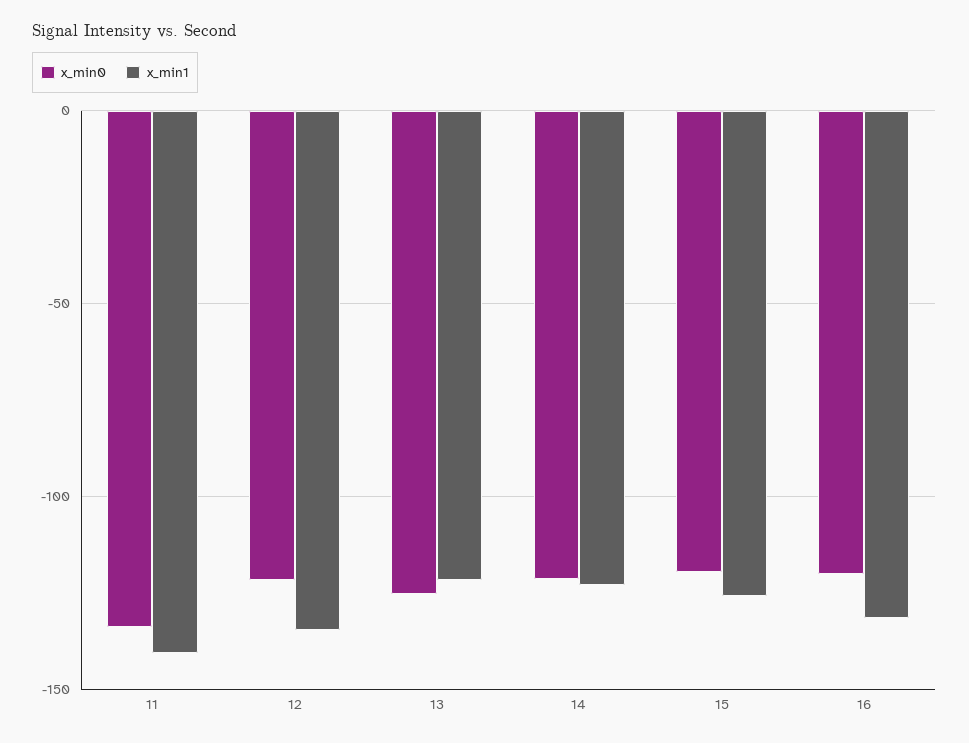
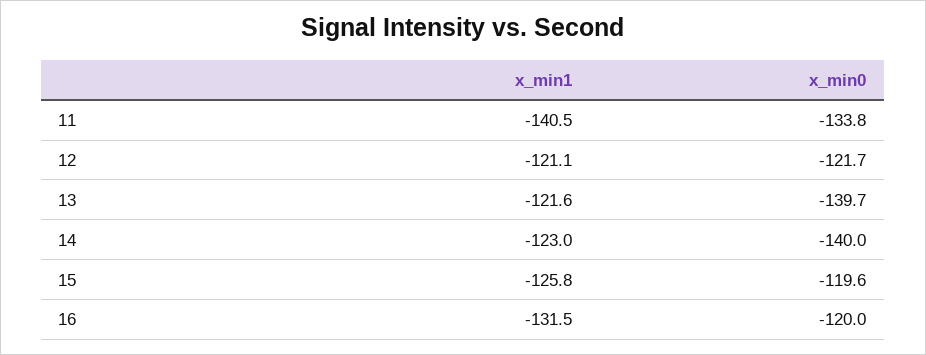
x_min1, 12: -135 -> -121.1
x_min0, 13: -125 -> -139.7
x_min0, 14: -120 -> -140

